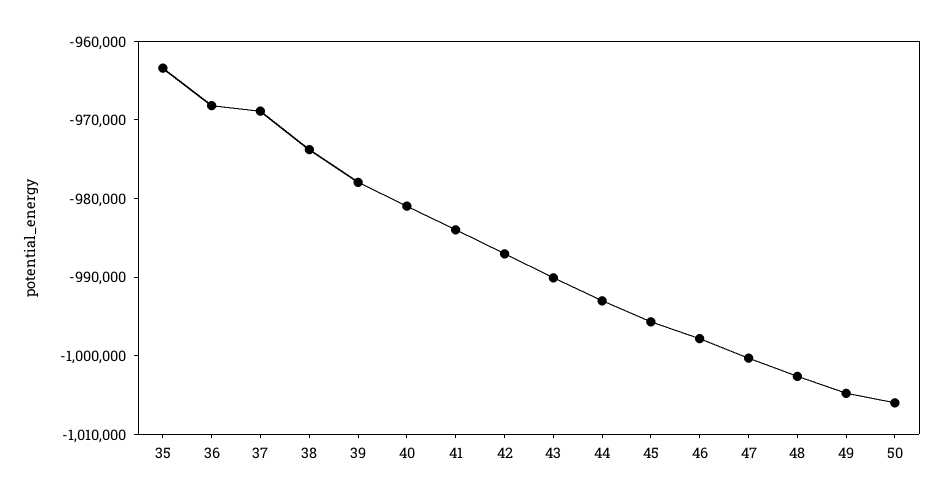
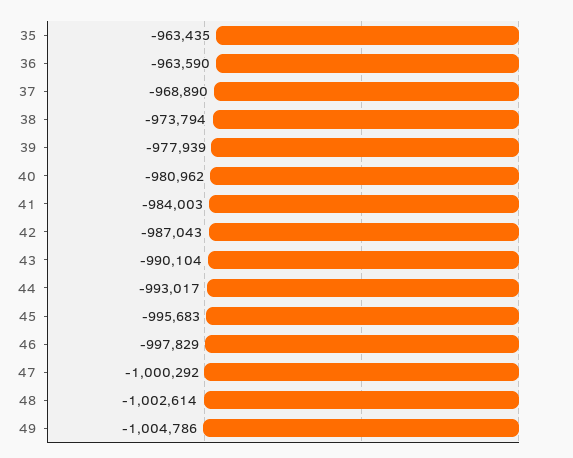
36: -968000 -> -963590
50: -1006000 -> none

